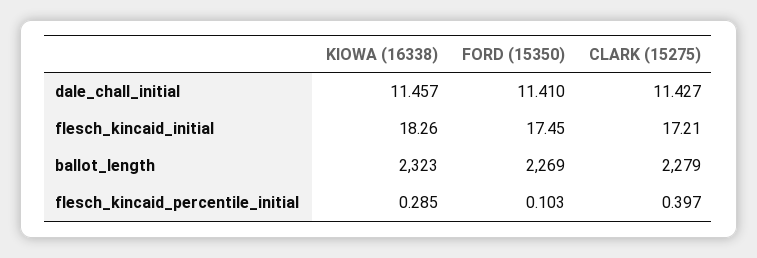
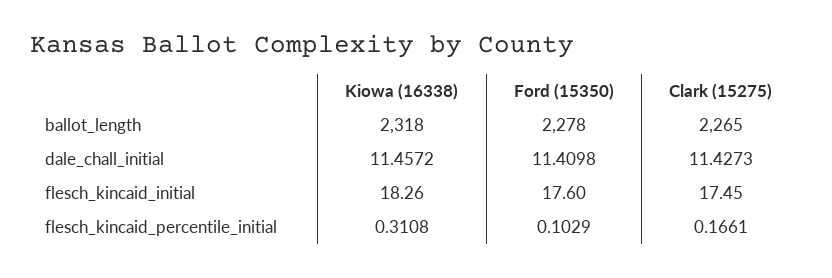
FORD (15350), flesch_kincaid_initial: 17.45 -> 17.6
CLARK (15275), flesch_kincaid_initial: 17.21 -> 17.45
KIOWA (16338), ballot_length: 2323 -> 2318
FORD (15350), ballot_length: 2269 -> 2278
CLARK (15275), ballot_length: 2279 -> 2265
KIOWA (16338), flesch_kincaid_percentile_initial: 0.285 -> 0.3108
CLARK (15275), flesch_kincaid_percentile_initial: 0.397 -> 0.1661

